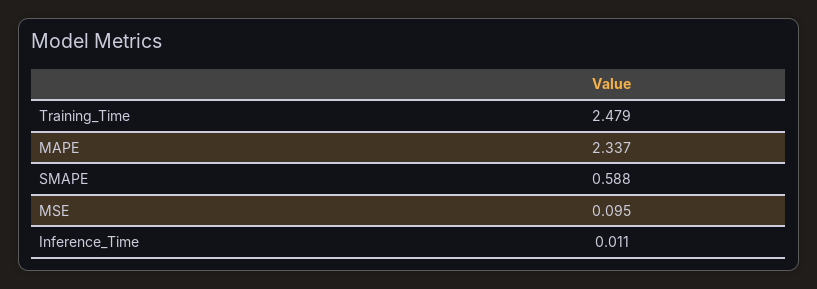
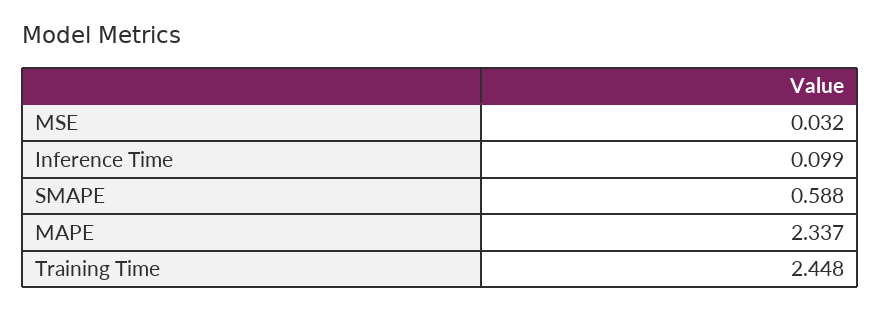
Training_Time: 2.479 -> 2.448
MSE: 0.095 -> 0.032
Inference_Time: 0.011 -> 0.099

